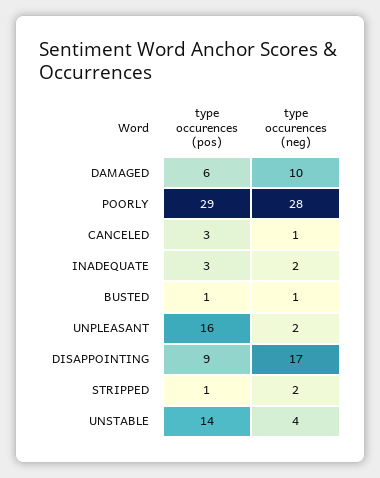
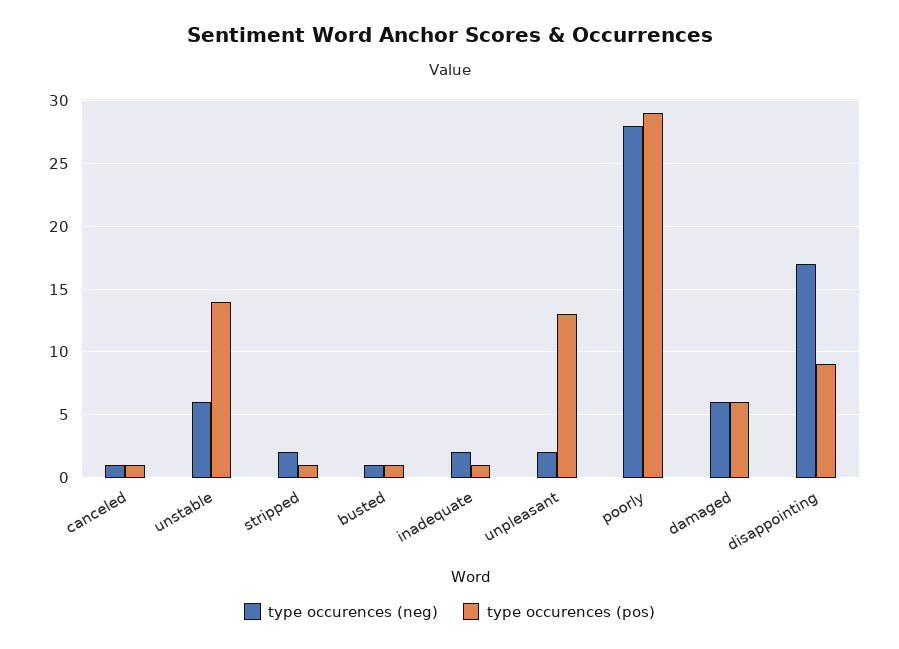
type occurences (neg), DAMAGED: 10 -> 6
type occurences (pos), CANCELED: 3 -> 1
type occurences (pos), INADEQUATE: 3 -> 1
type occurences (pos), UNPLEASANT: 16 -> 13
type occurences (neg), UNSTABLE: 4 -> 6

